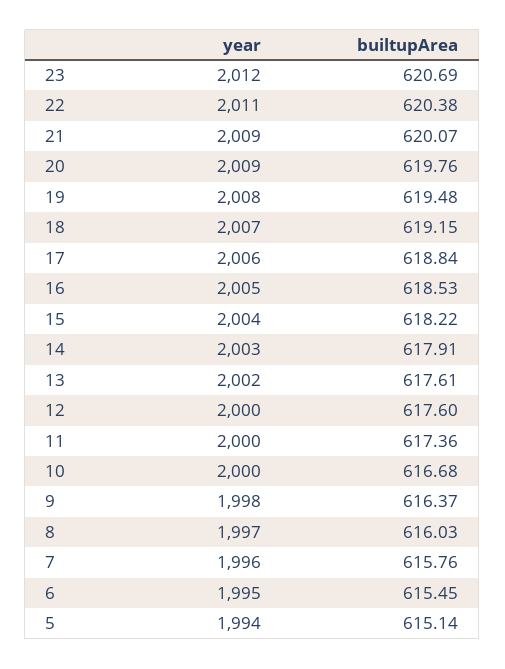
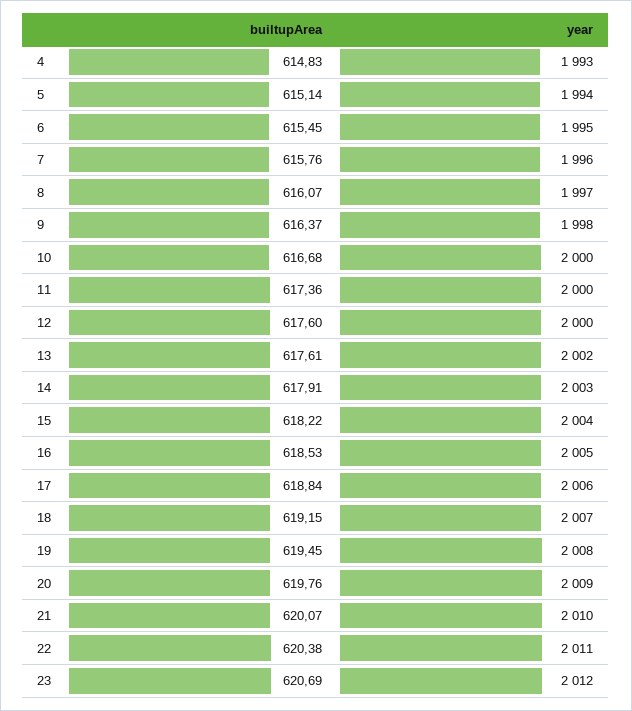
year, 21: 2009 -> 2010
builtupArea, 19: 619.48 -> 619.45
builtupArea, 8: 616.03 -> 616.07
builtupArea, 4: none -> 614.83
year, 4: none -> 1993

